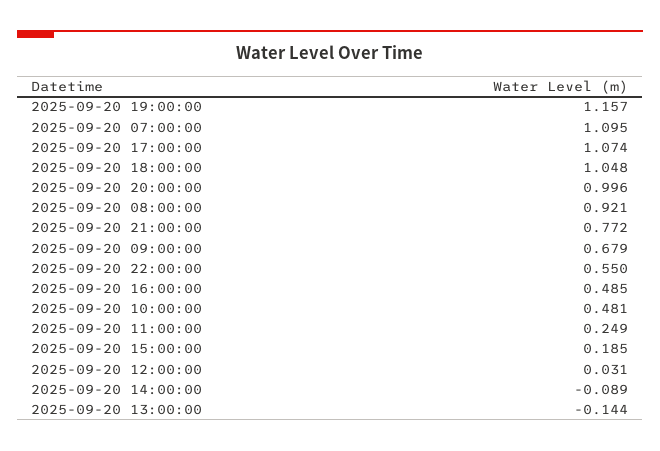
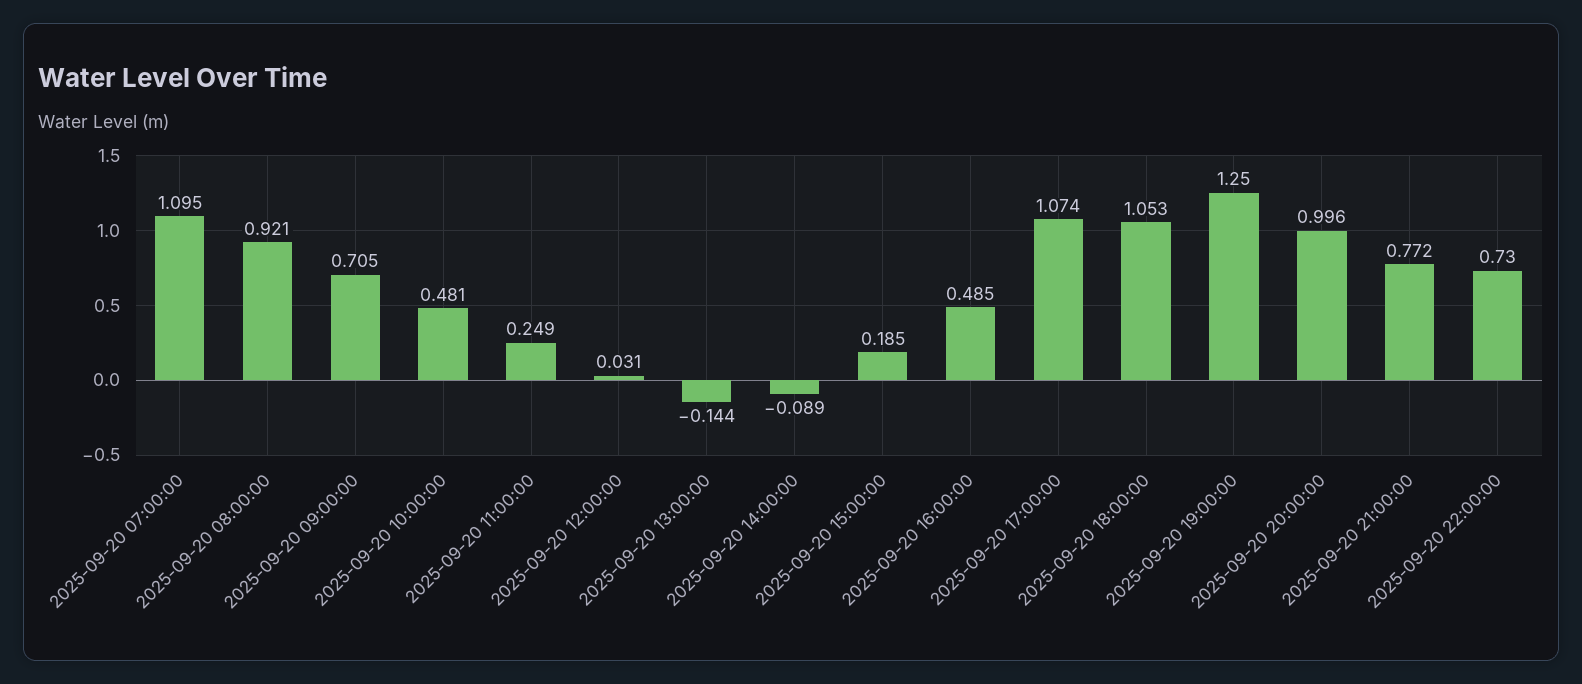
2025-09-20 19:00:00: 1.157 -> 1.25
2025-09-20 18:00:00: 1.048 -> 1.053
2025-09-20 09:00:00: 0.679 -> 0.705
2025-09-20 22:00:00: 0.55 -> 0.73

